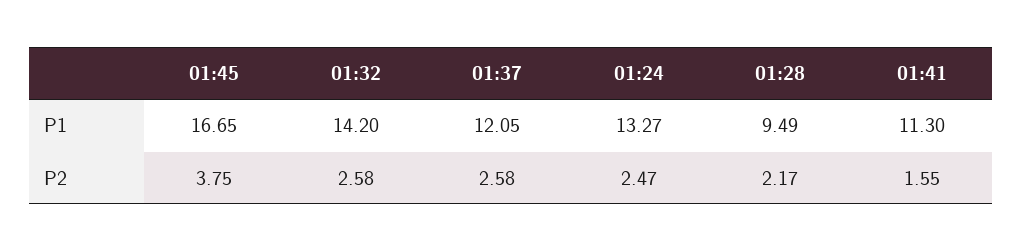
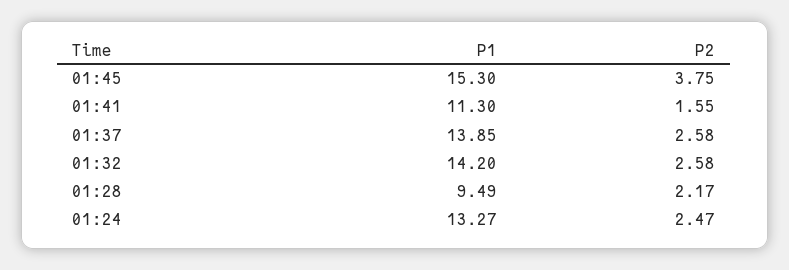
01:45, P1: 16.65 -> 15.3
01:37, P1: 12.05 -> 13.85

